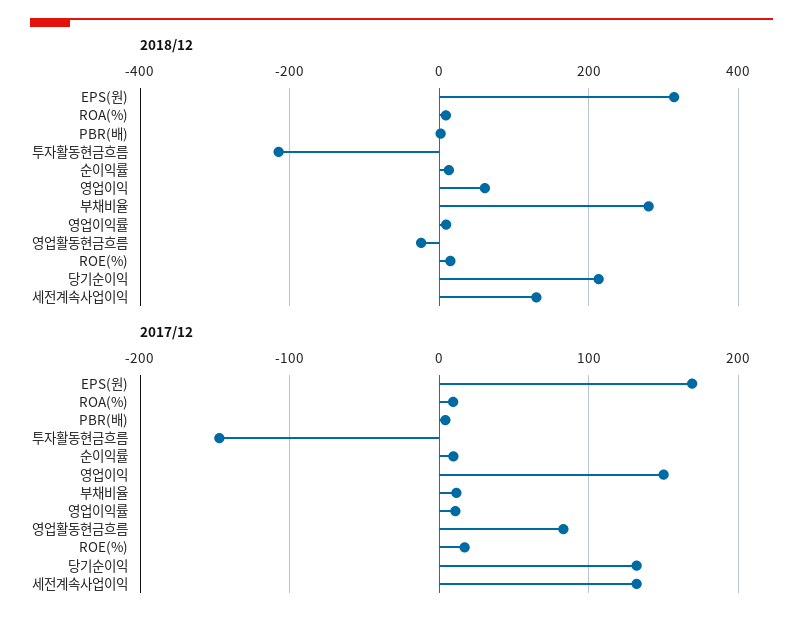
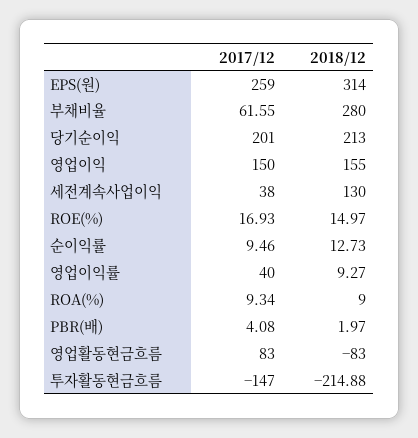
2018/12, 영업이익: 60 -> 155
2018/12, 영업활동현금흐름: -20 -> -83
2017/12, EPS(원): 170 -> 259
2017/12, 부채비율: 10 -> 61.55
2017/12, 영업이익률: 10 -> 40
2017/12, 당기순이익: 130 -> 201
2017/12, 세전계속사업이익: 130 -> 38

